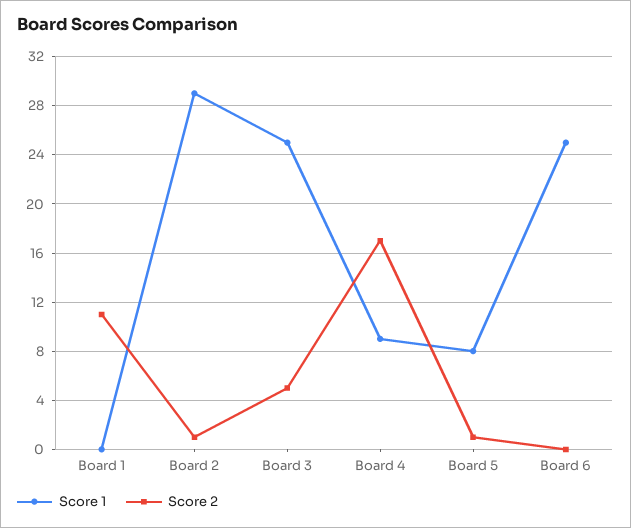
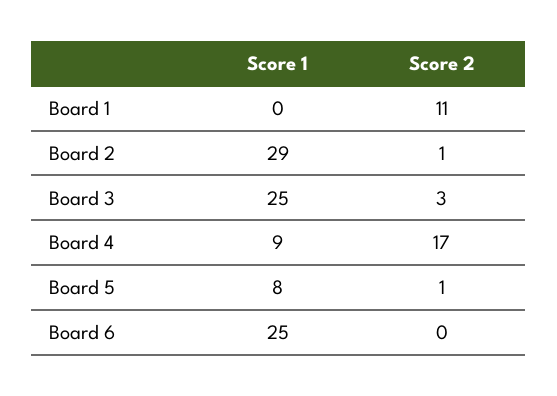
Score 2, Board 3: 5 -> 3

